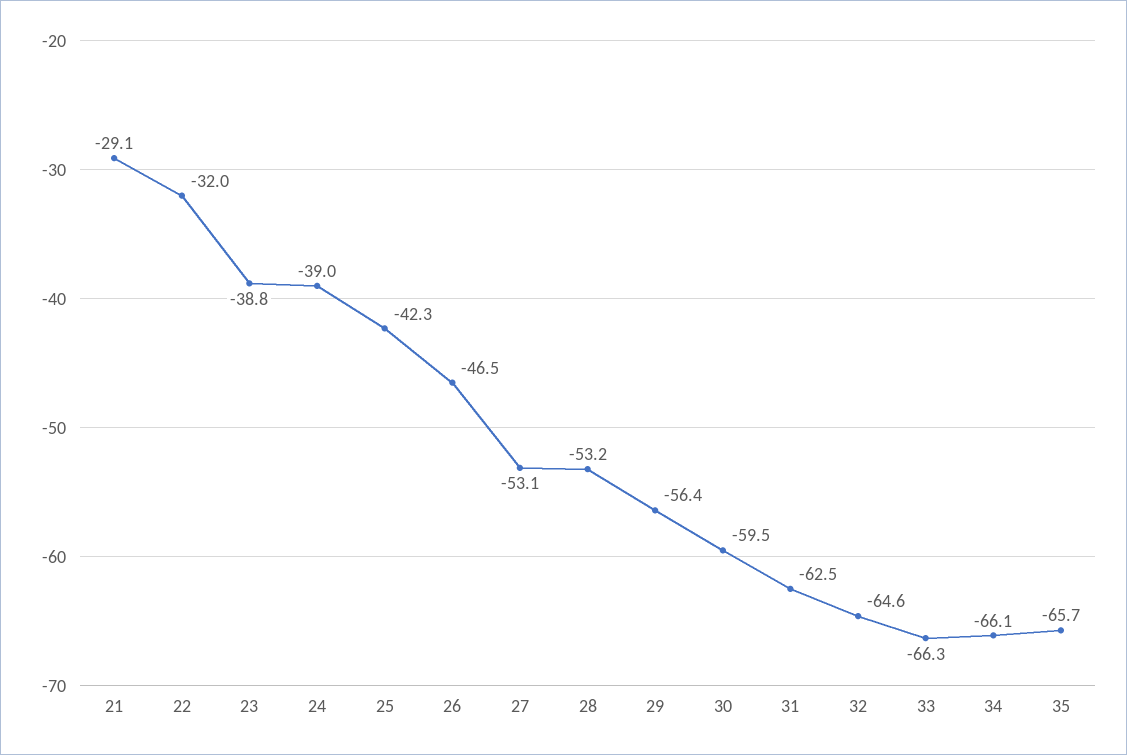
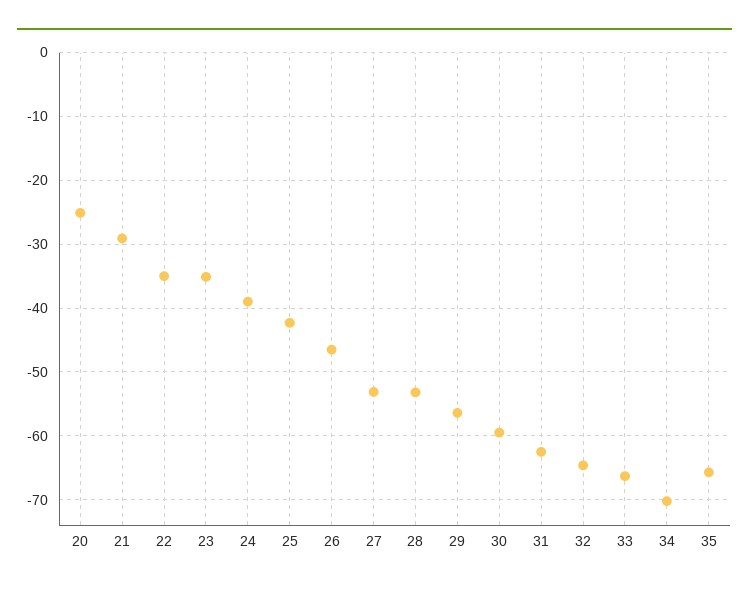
22: -32 -> -35
23: -38.8 -> -35
34: -66.1 -> -70
20: none -> -25

